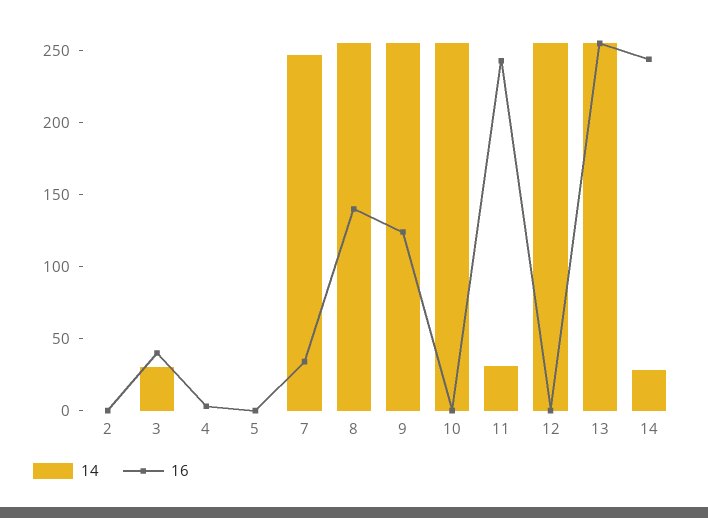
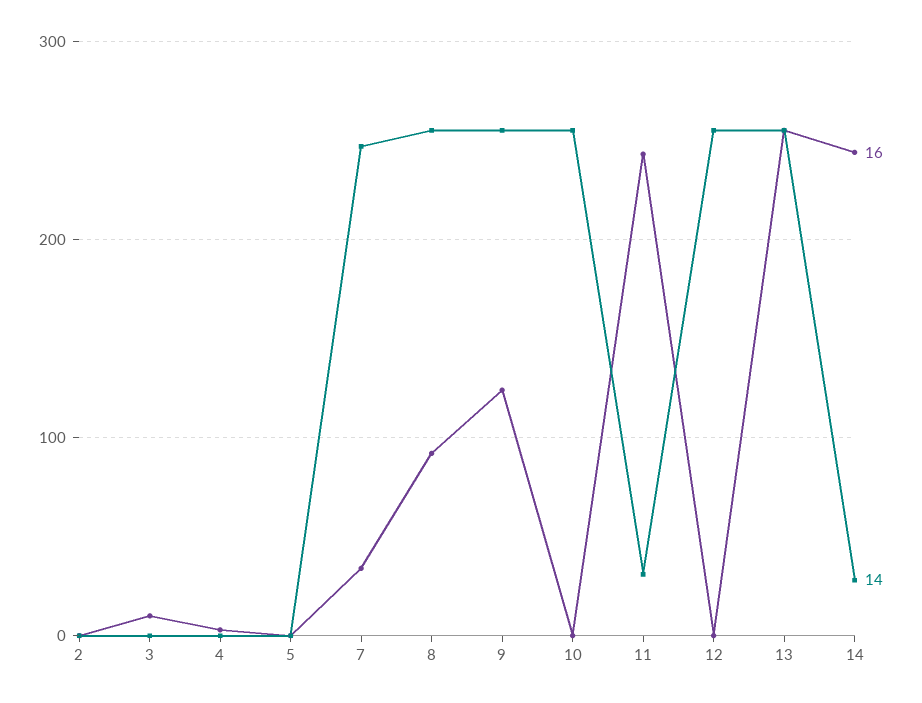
14, 3: 30 -> 0
16, 3: 40 -> 10
16, 8: 140 -> 90

